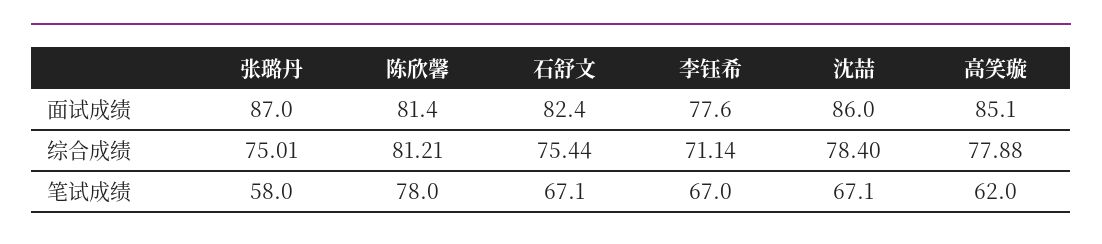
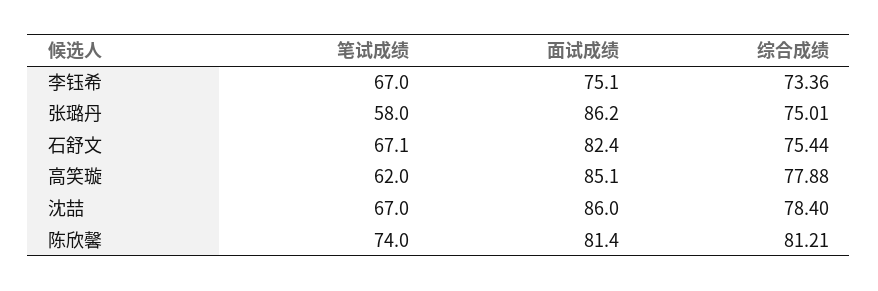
张璐丹, 面试成绩: 87 -> 86.2
李钰希, 面试成绩: 77.6 -> 75.1
李钰希, 综合成绩: 71.14 -> 73.36
陈欣馨, 笔试成绩: 78 -> 74
沈喆, 笔试成绩: 67.1 -> 67

